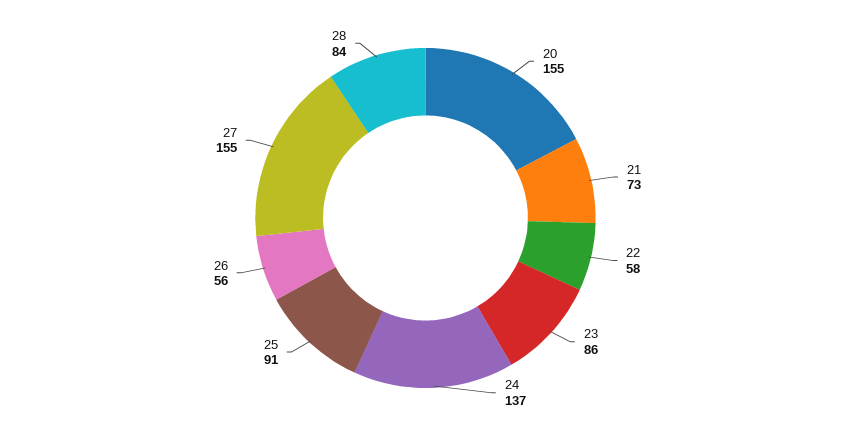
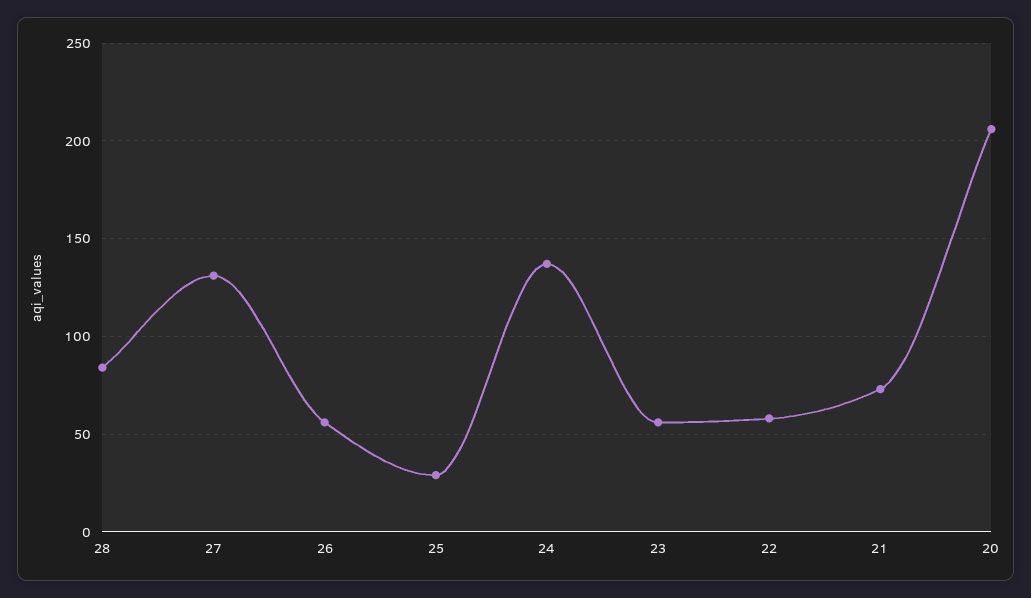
20: 155 -> 205
23: 86 -> 55
25: 91 -> 30
27: 155 -> 130

